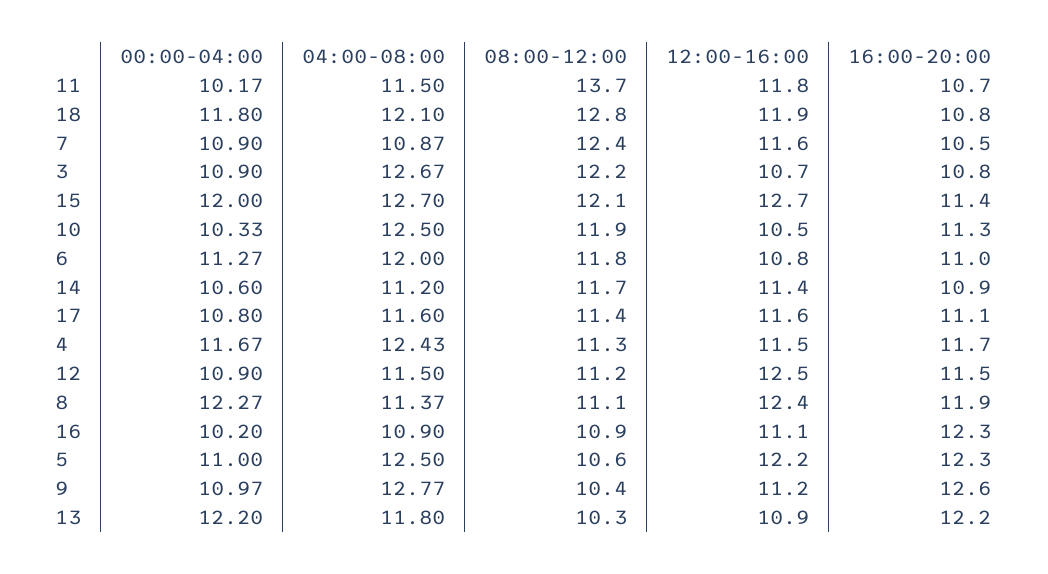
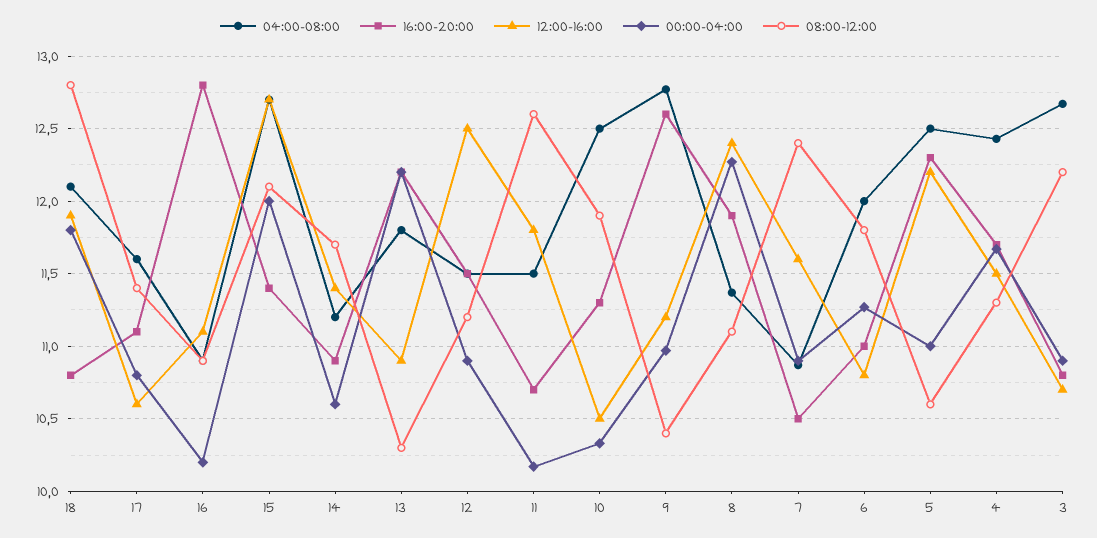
08:00-12:00, 11: 13.7 -> 12.6
12:00-16:00, 17: 11.6 -> 10.6
16:00-20:00, 16: 12.3 -> 12.8

